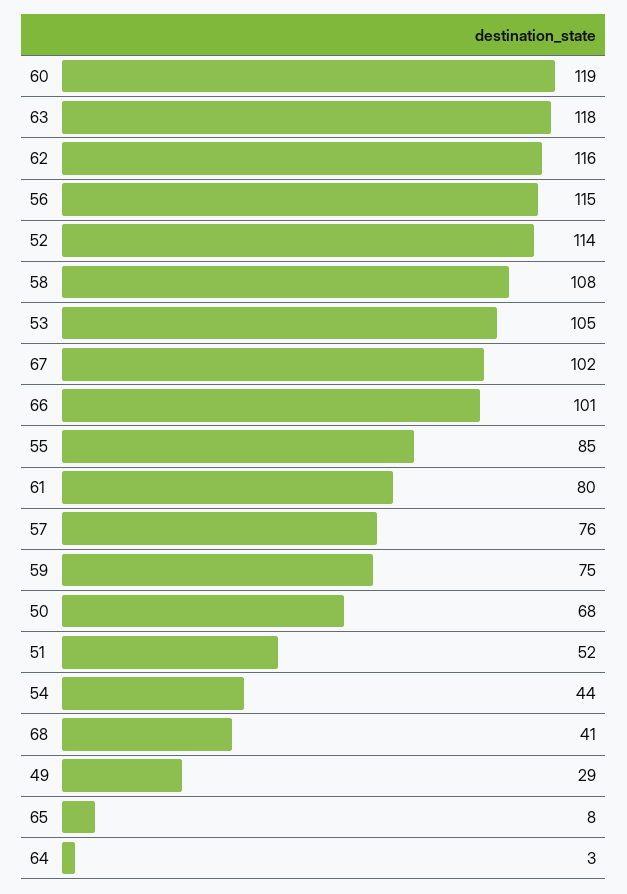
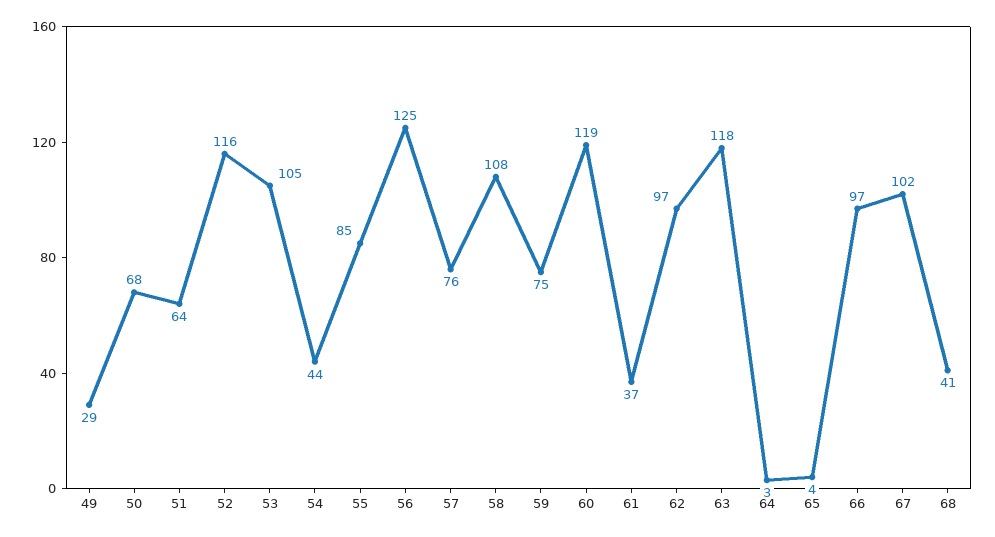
62: 116 -> 97
56: 115 -> 125
52: 114 -> 116
66: 101 -> 97
61: 80 -> 37
51: 52 -> 64
65: 8 -> 4

